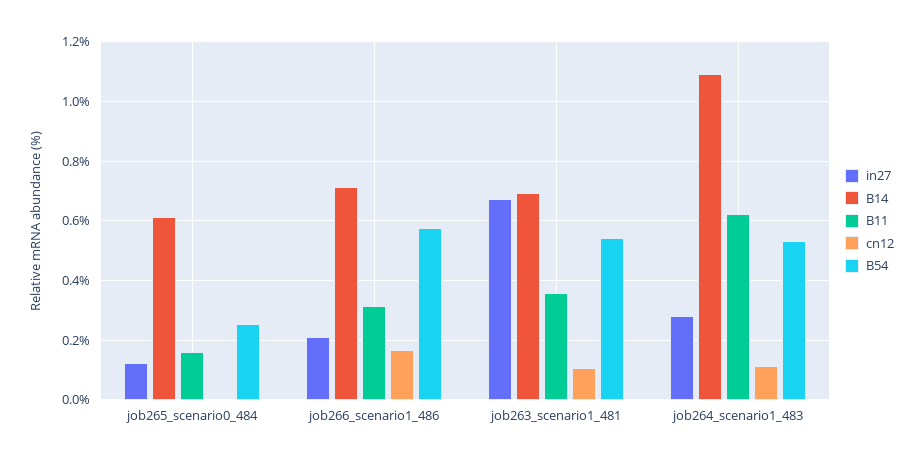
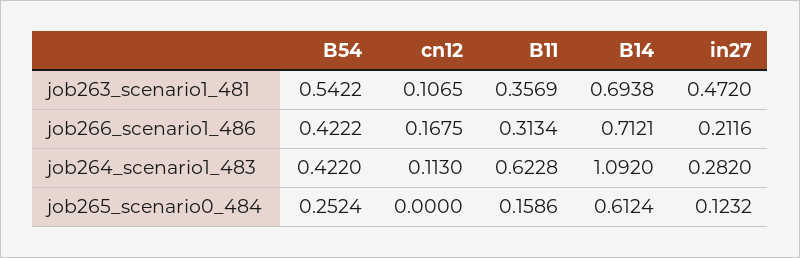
B54, job266_scenario1_486: 0.575 -> 0.4222
in27, job263_scenario1_481: 0.675 -> 0.472
B54, job264_scenario1_483: 0.525 -> 0.422

